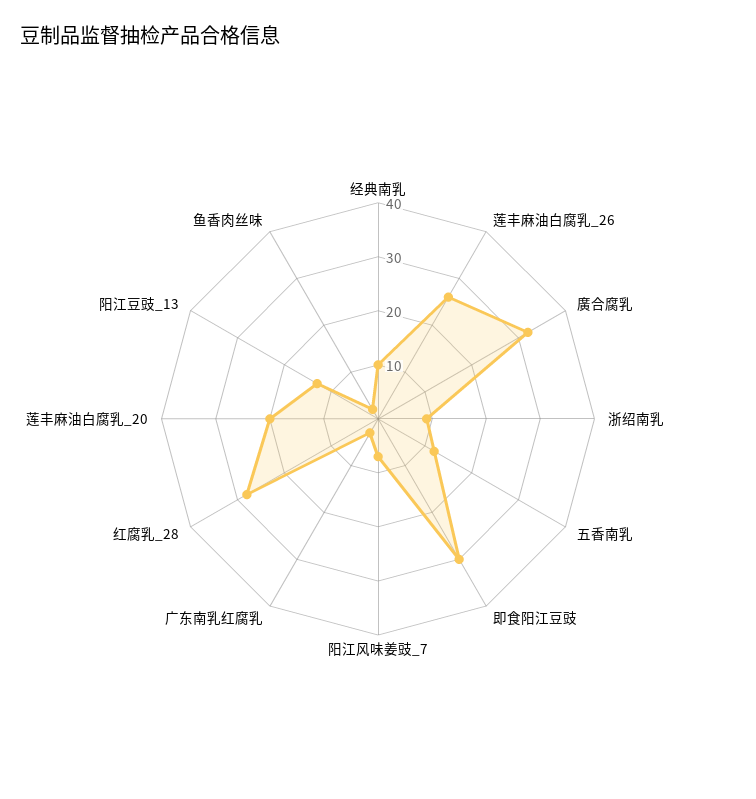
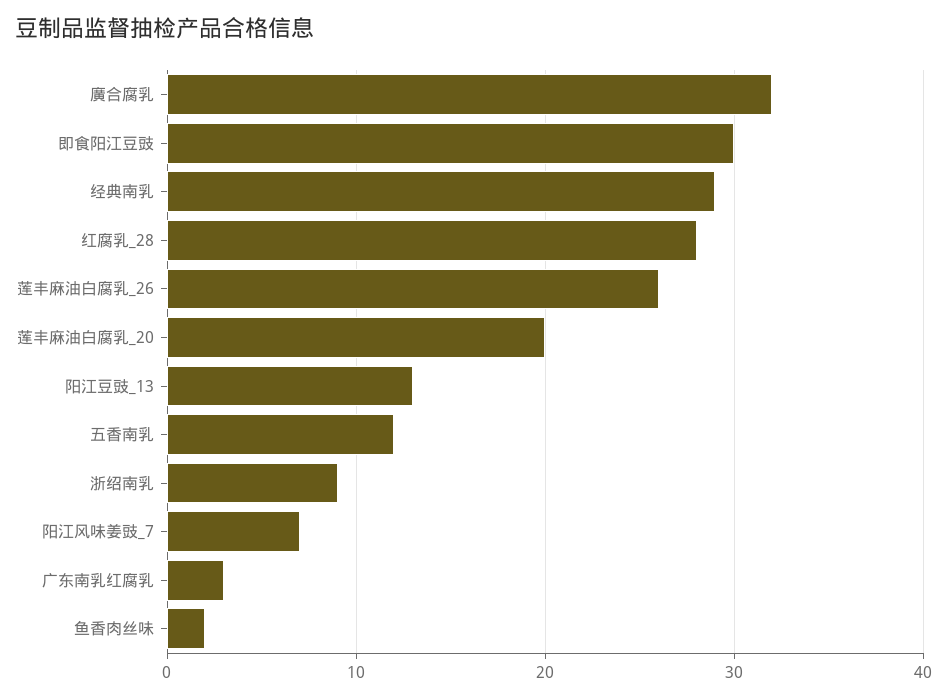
经典南乳: 10 -> 29

